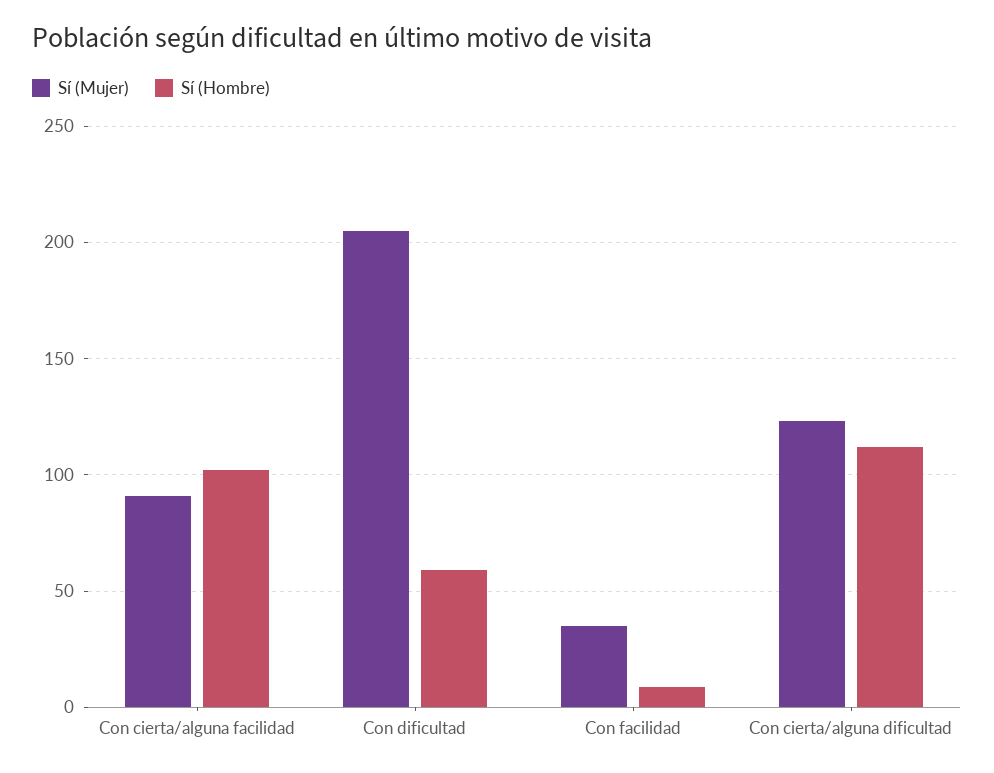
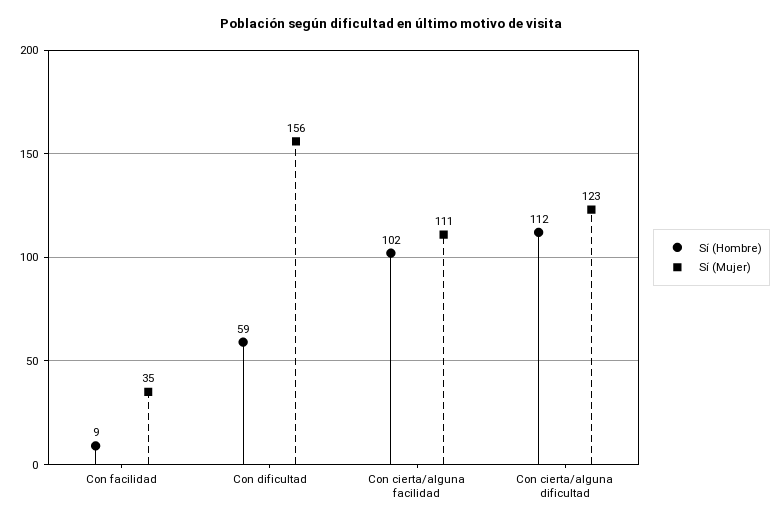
Sí (Mujer), Con cierta/alguna facilidad: 90 -> 111
Sí (Mujer), Con dificultad: 205 -> 156

